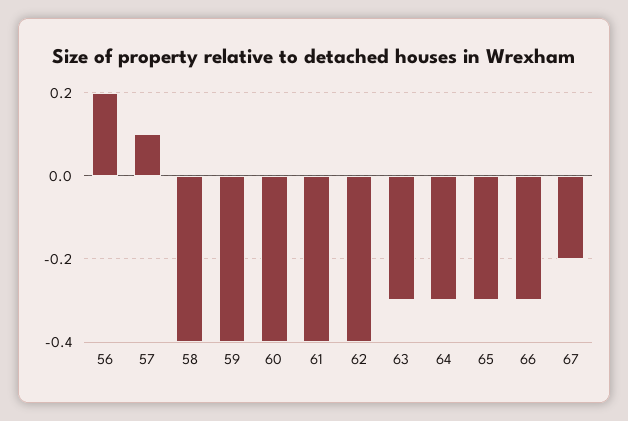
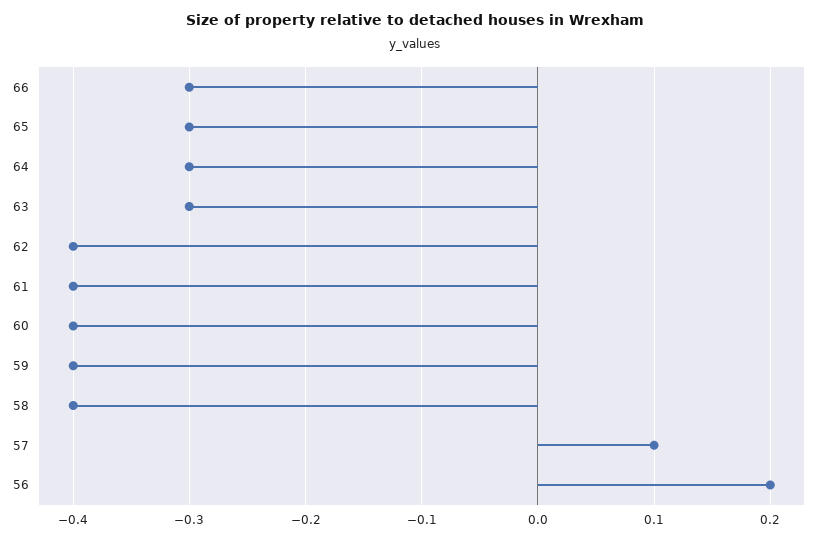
67: -0.2 -> none

